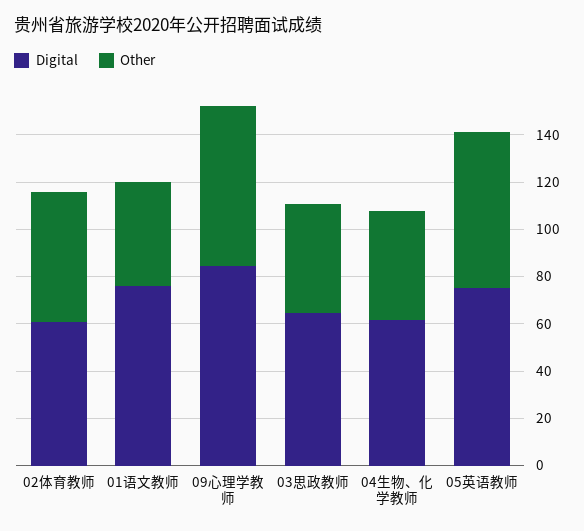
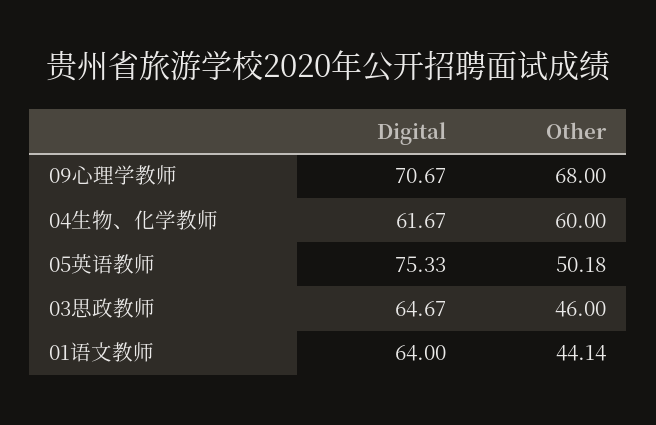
Digital, 02体育教师: 60 -> none
Other, 02体育教师: 55 -> none
Digital, 01语文教师: 75 -> 64
Digital, 09心理学教师: 85 -> 70.67
Other, 04生物、化学教师: 45 -> 60
Other, 05英语教师: 65 -> 50.18

